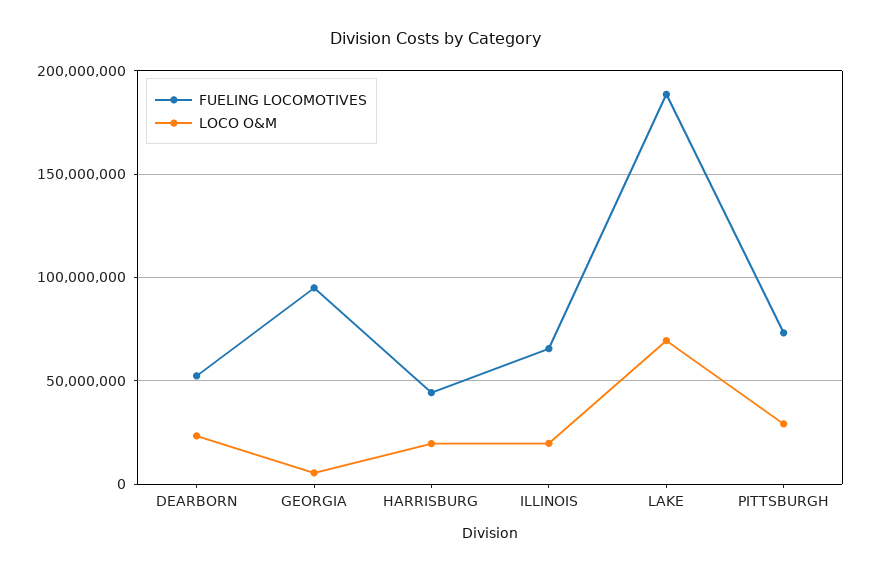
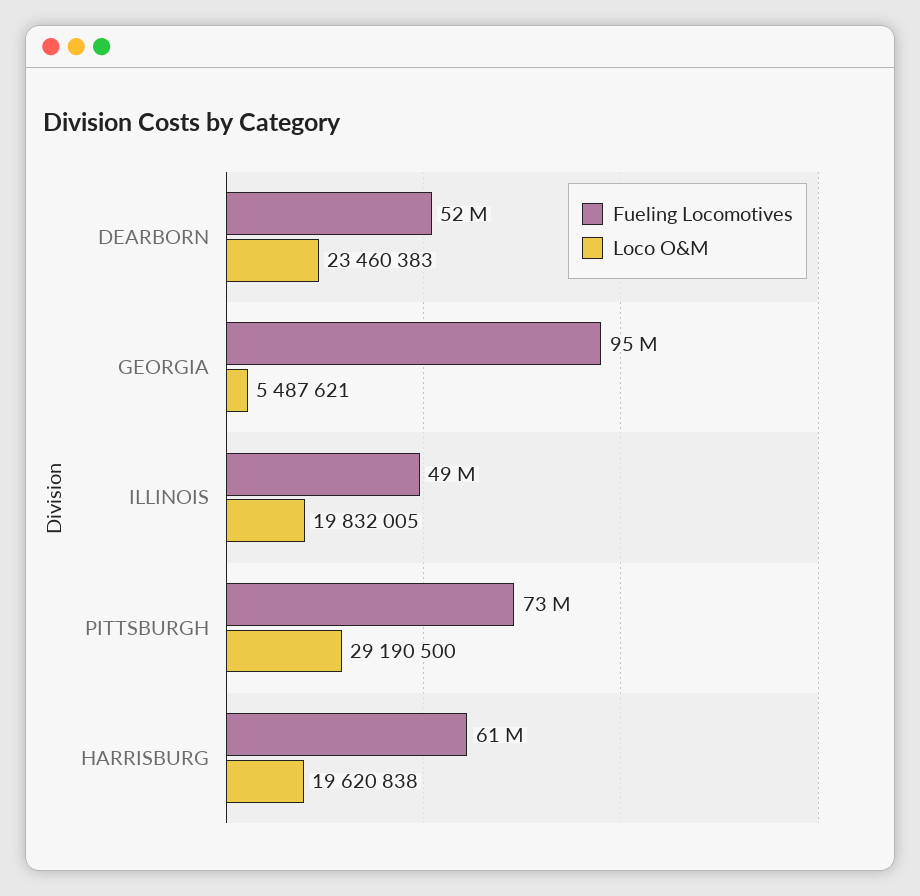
FUELING LOCOMOTIVES, HARRISBURG: 45000000 -> 61000000
FUELING LOCOMOTIVES, ILLINOIS: 65000000 -> 49000000
FUELING LOCOMOTIVES, LAKE: 190000000 -> none
LOCO O&M, LAKE: 70000000 -> none

